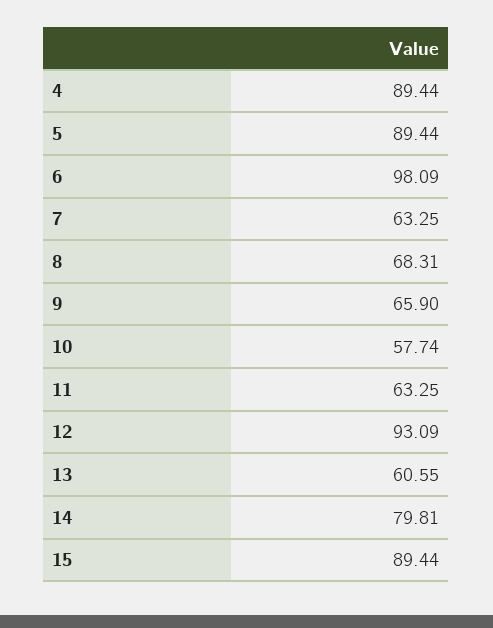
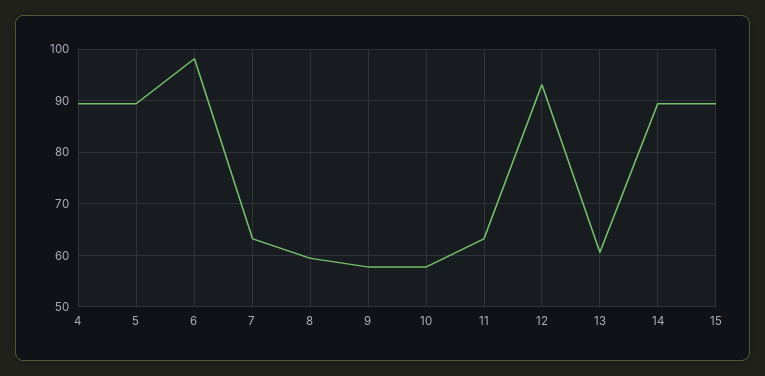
8: 68.31 -> 60
9: 65.9 -> 58
14: 79.81 -> 90

